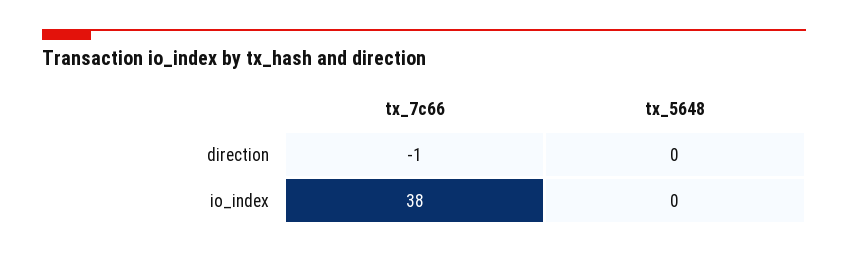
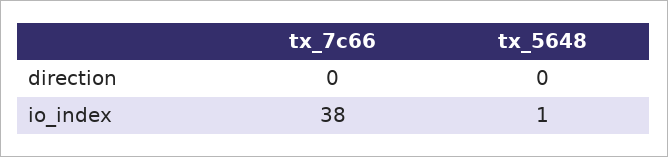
tx_7c66, direction: -1 -> 0
tx_5648, io_index: 0 -> 1

